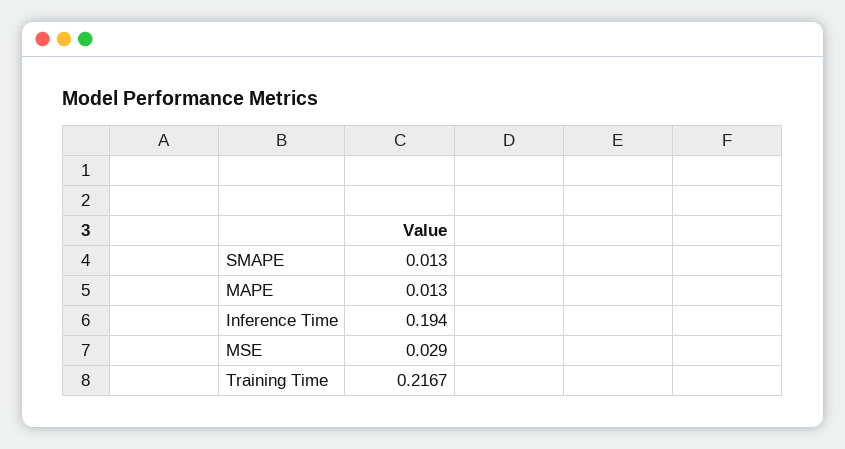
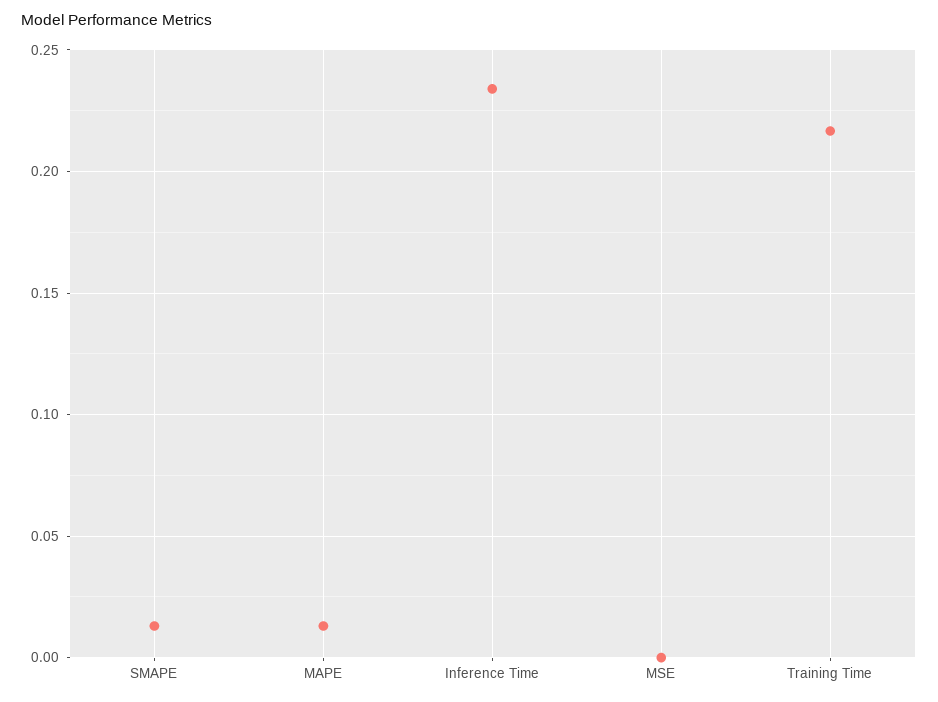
Inference Time: 0.194 -> 0.235
MSE: 0.029 -> 0

